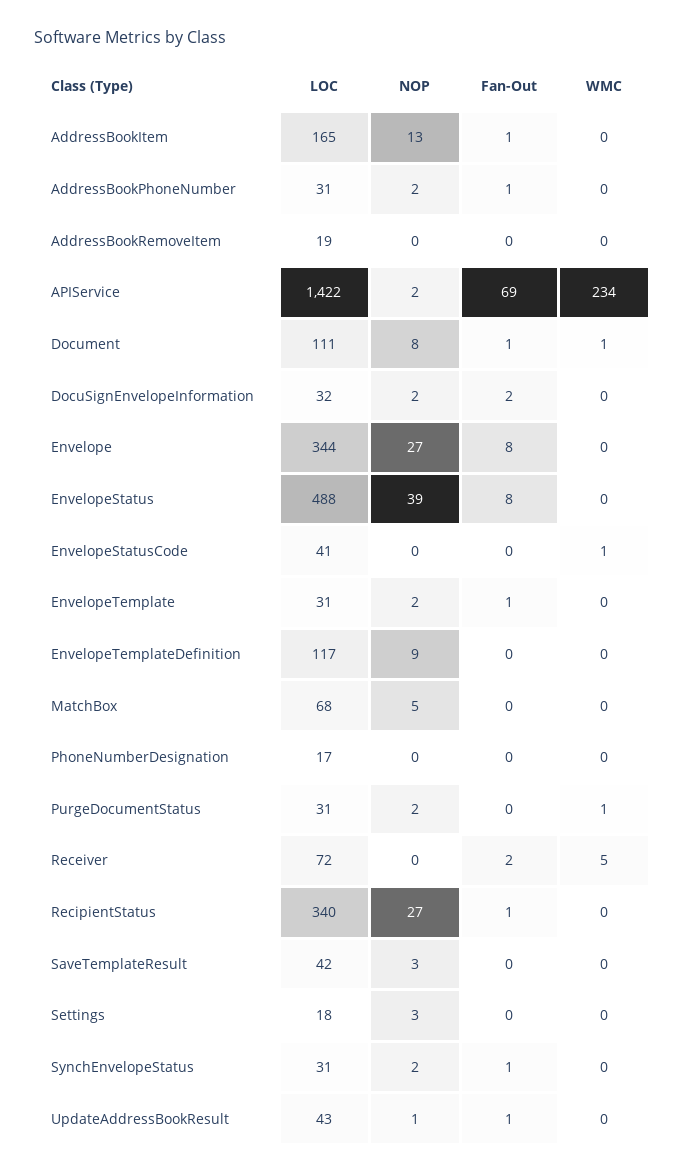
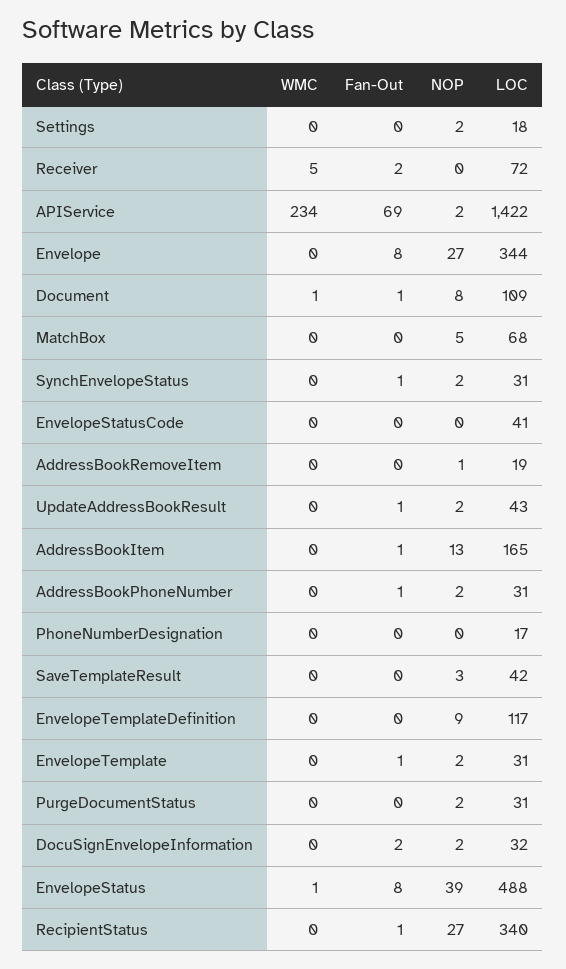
NOP, AddressBookRemoveItem: 0 -> 1
LOC, Document: 111 -> 109
WMC, EnvelopeStatus: 0 -> 1
WMC, EnvelopeStatusCode: 1 -> 0
WMC, PurgeDocumentStatus: 1 -> 0
NOP, Settings: 3 -> 2
NOP, UpdateAddressBookResult: 1 -> 2

